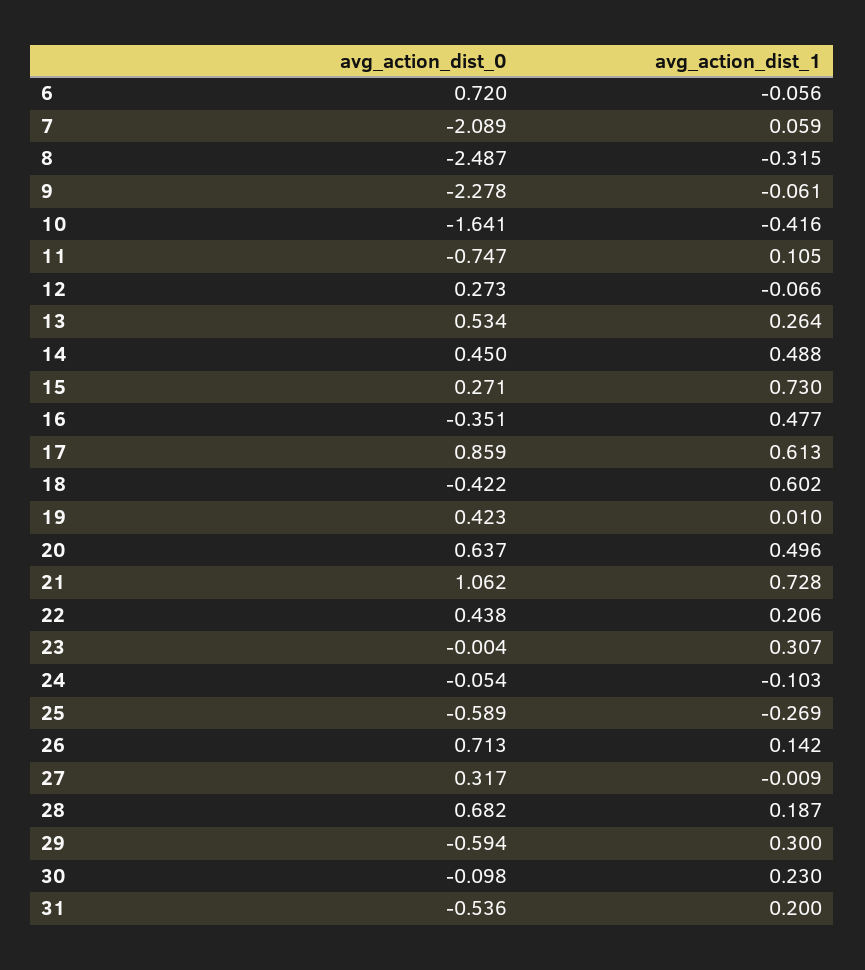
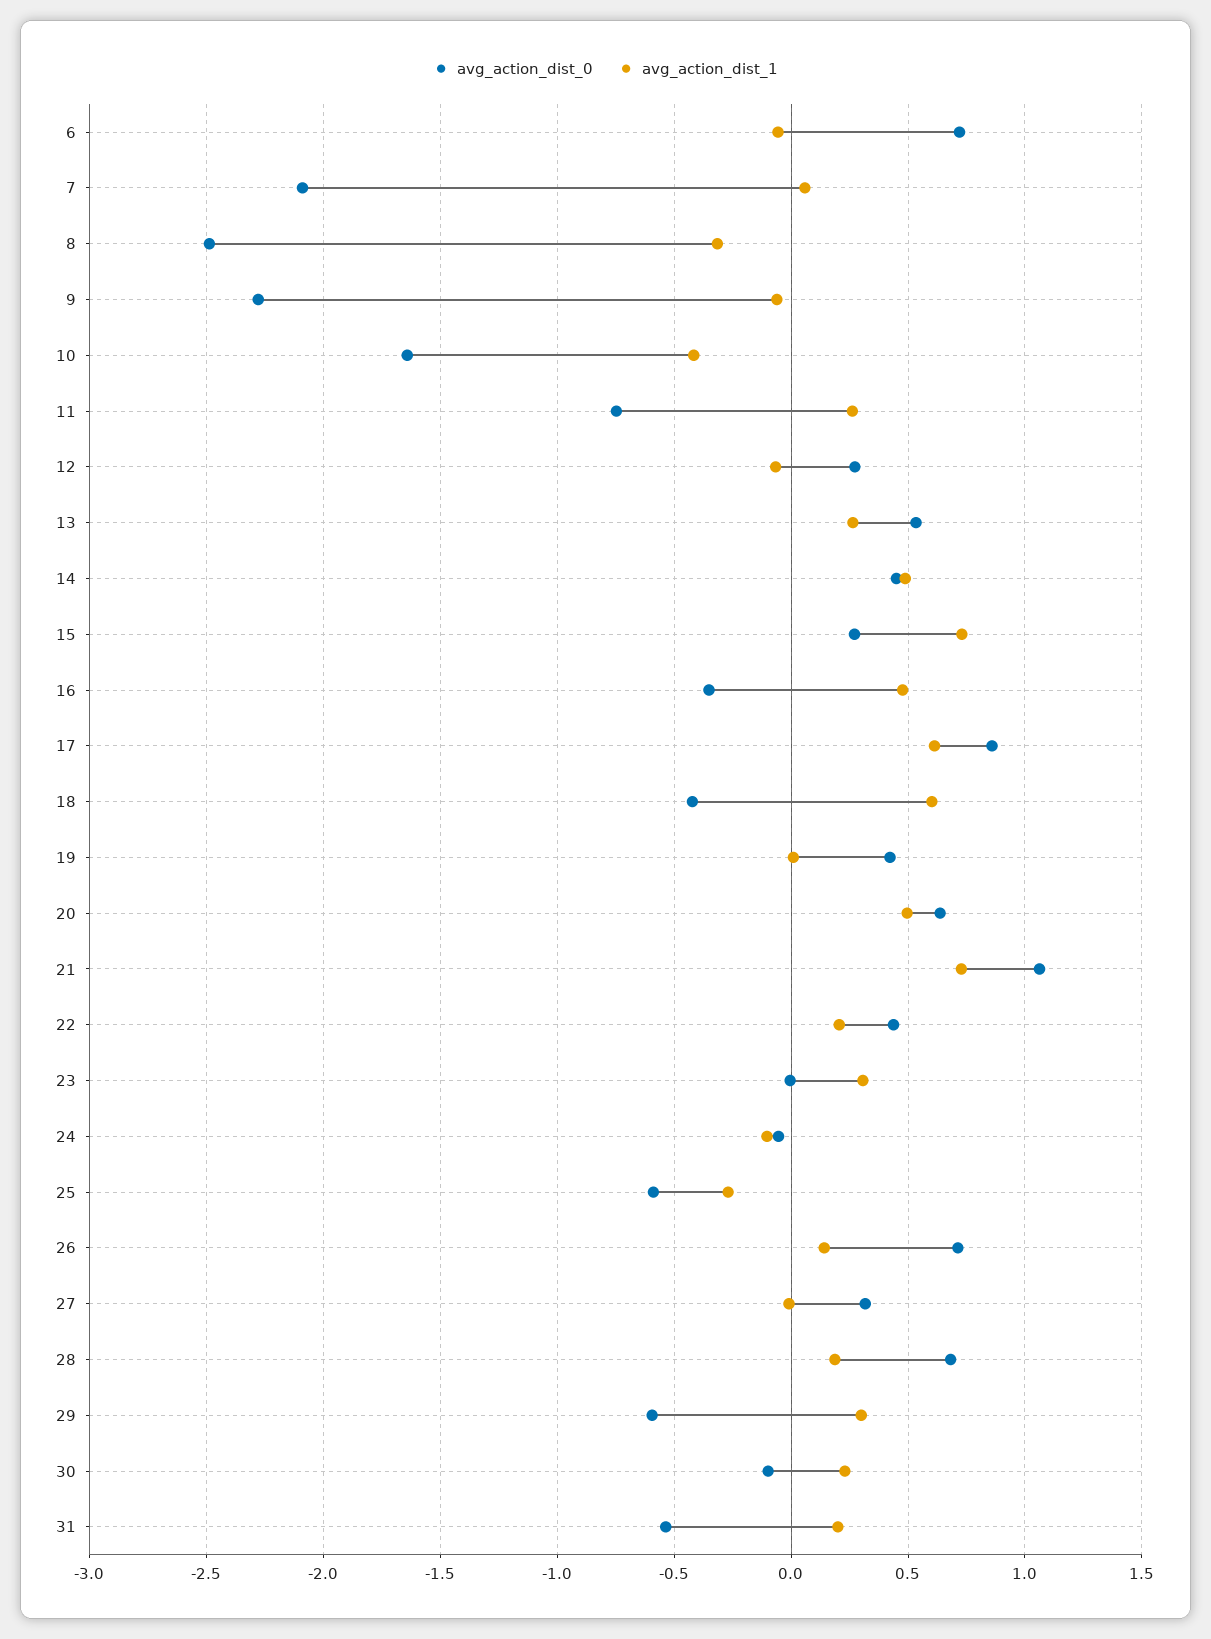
avg_action_dist_1, 11: 0.105 -> 0.25

